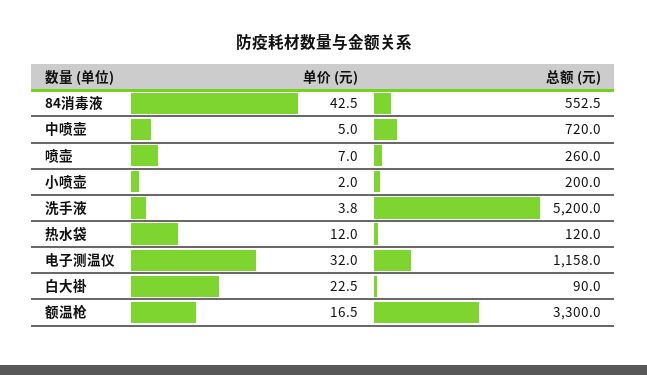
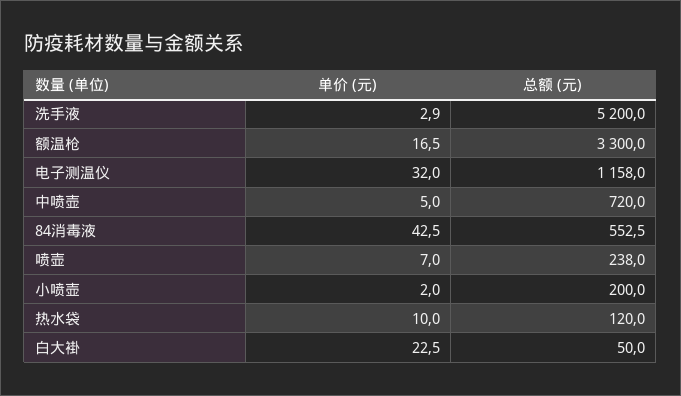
总额 (元), 喷壶: 260 -> 238
单价 (元), 洗手液: 3.8 -> 2.9
单价 (元), 热水袋: 12 -> 10
总额 (元), 白大褂: 90 -> 50

